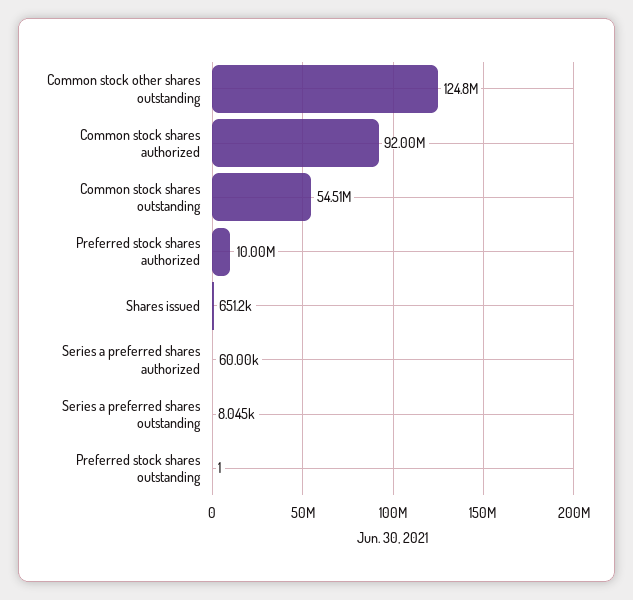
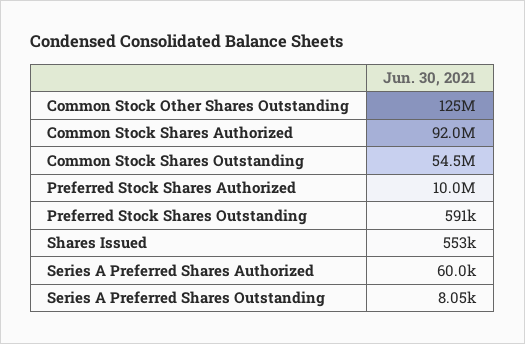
Shares issued: 651200 -> 553000
Preferred stock shares outstanding: 1 -> 591000

